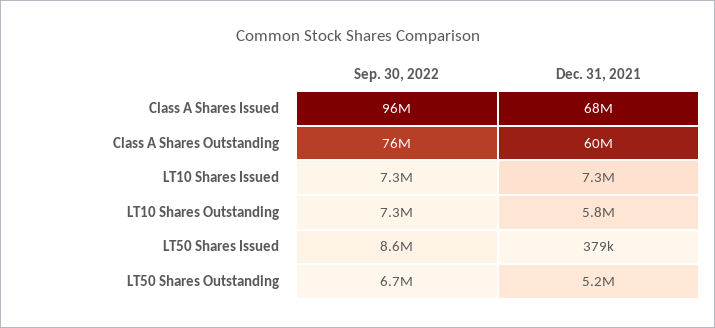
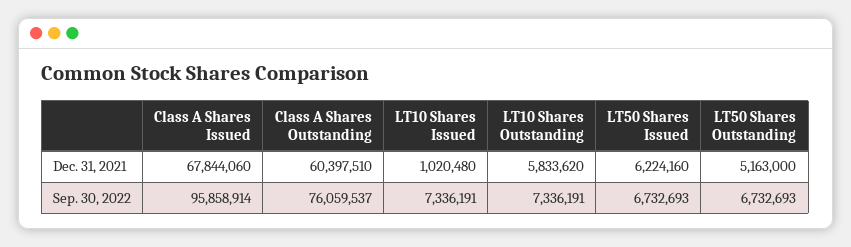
Dec. 31, 2021, LT10 Shares Issued: 7300000 -> 1020480
Sep. 30, 2022, LT50 Shares Issued: 8600000 -> 6732693
Dec. 31, 2021, LT50 Shares Issued: 379000 -> 6224160

